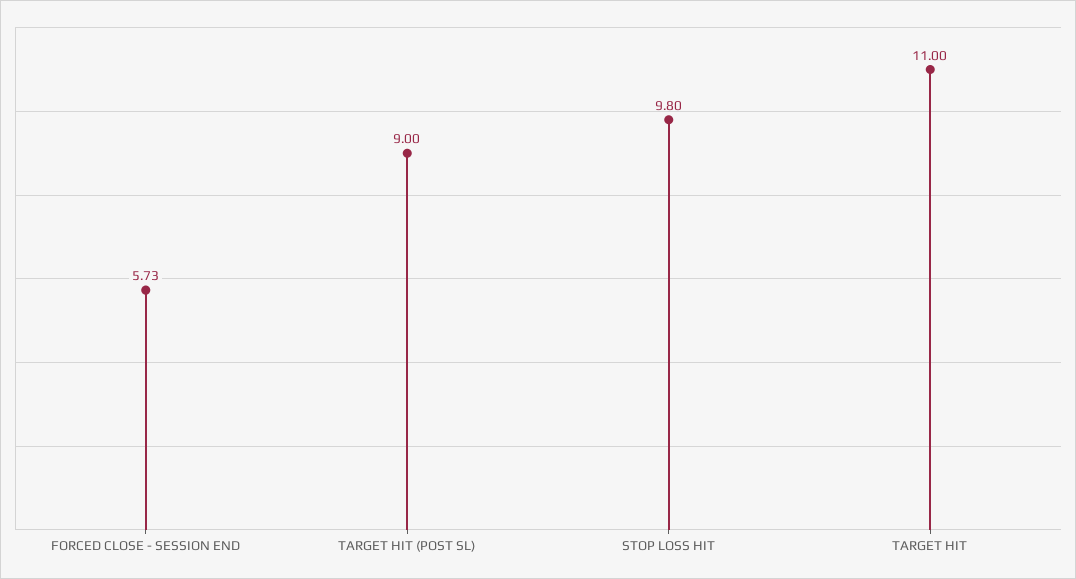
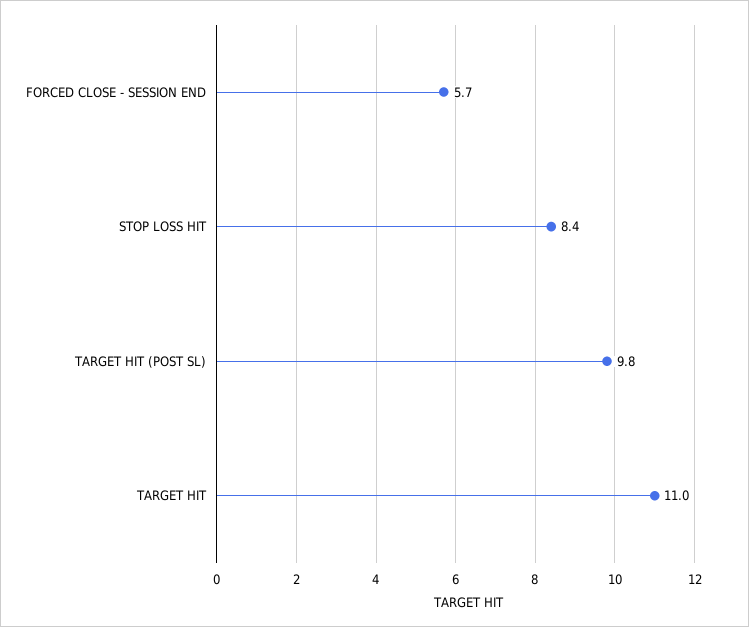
TARGET HIT (POST SL): 9 -> 9.8
STOP LOSS HIT: 9.8 -> 8.4

